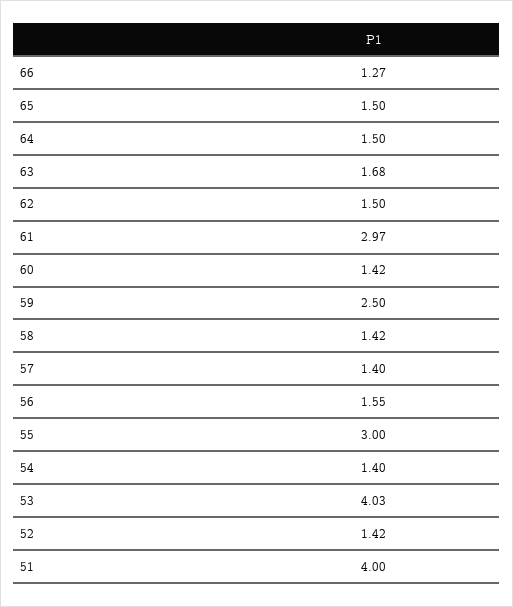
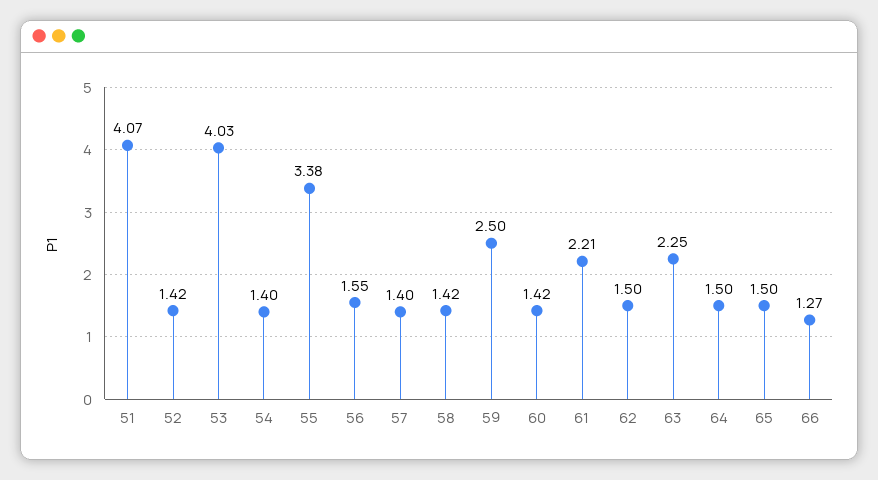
63: 1.68 -> 2.25
61: 2.97 -> 2.21
55: 3 -> 3.38
51: 4 -> 4.07

